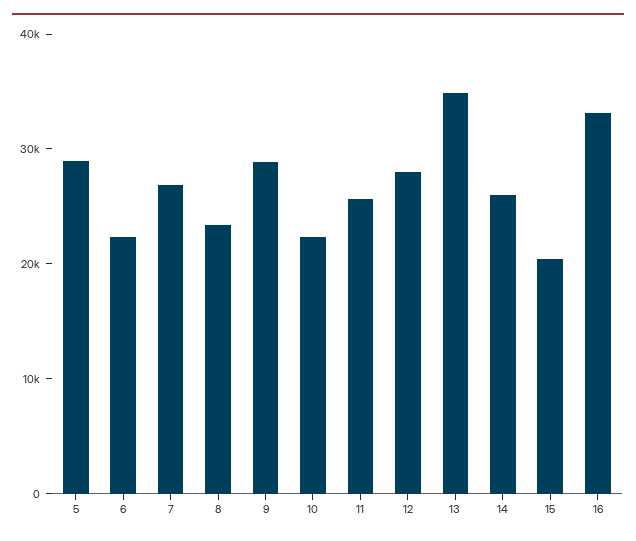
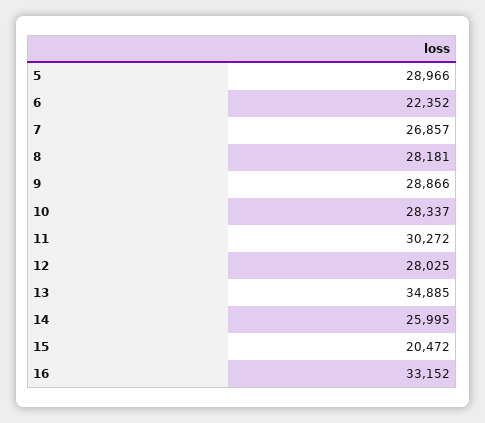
8: 24000 -> 28181
10: 22000 -> 28337
11: 26000 -> 30272

